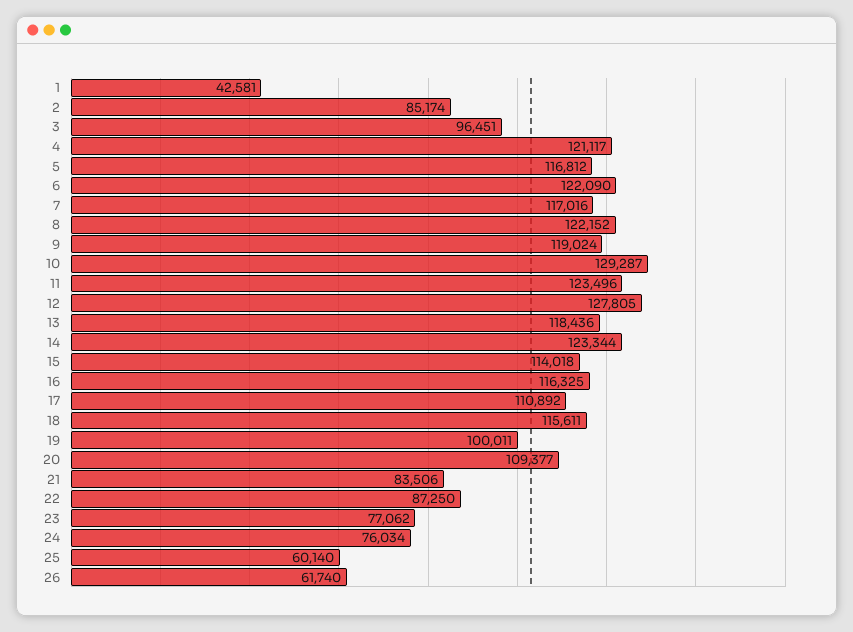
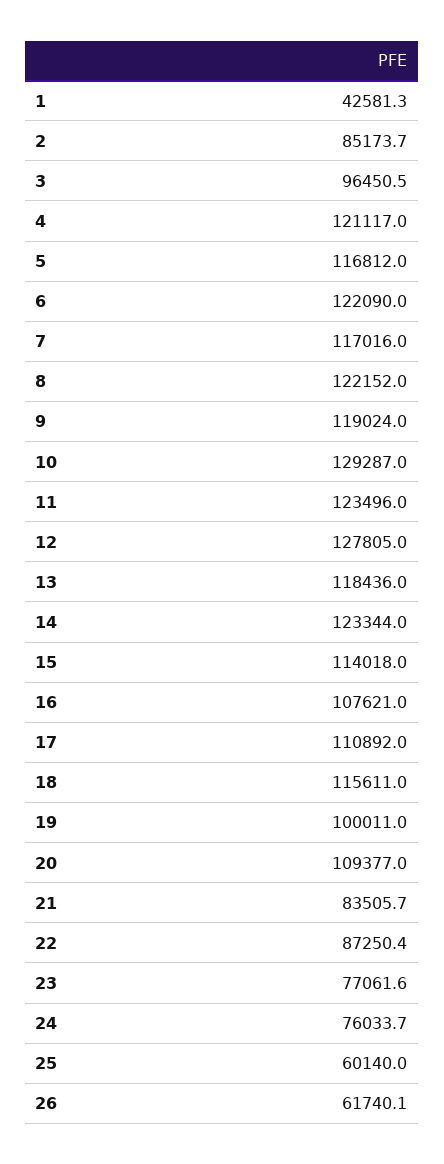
16: 116325 -> 107621

